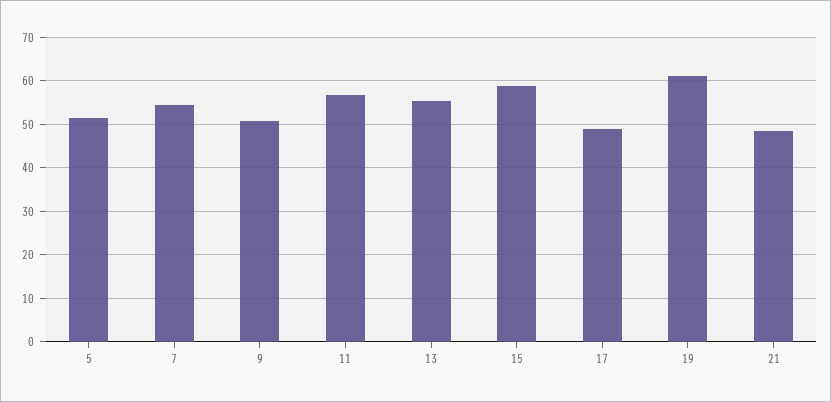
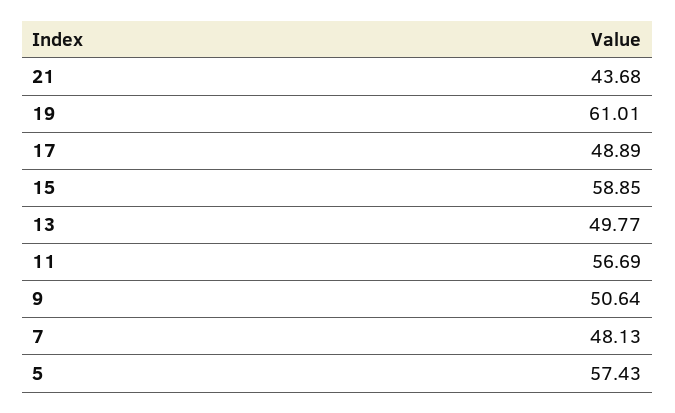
5: 52 -> 57.43
7: 54 -> 48.13
13: 56 -> 49.77
21: 48 -> 43.68

